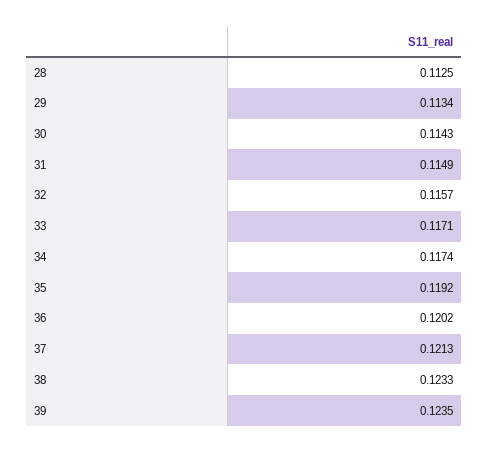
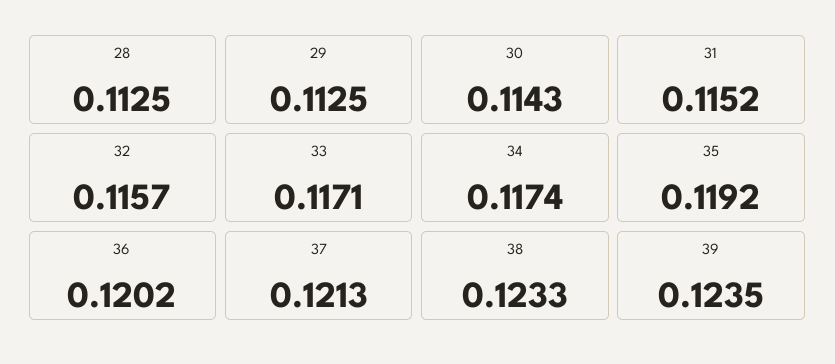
29: 0.1134 -> 0.1125
31: 0.1149 -> 0.1152

